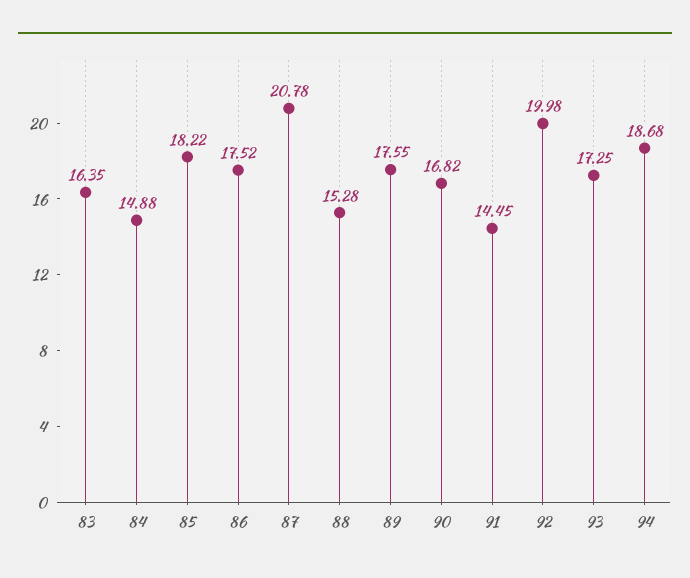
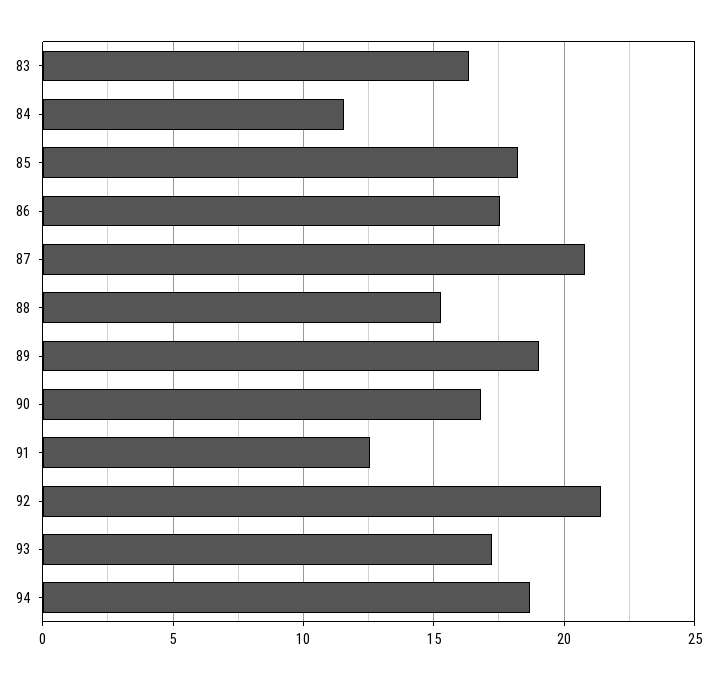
84: 14.88 -> 11.5
89: 17.55 -> 19
91: 14.45 -> 12.5
92: 19.98 -> 21.5

